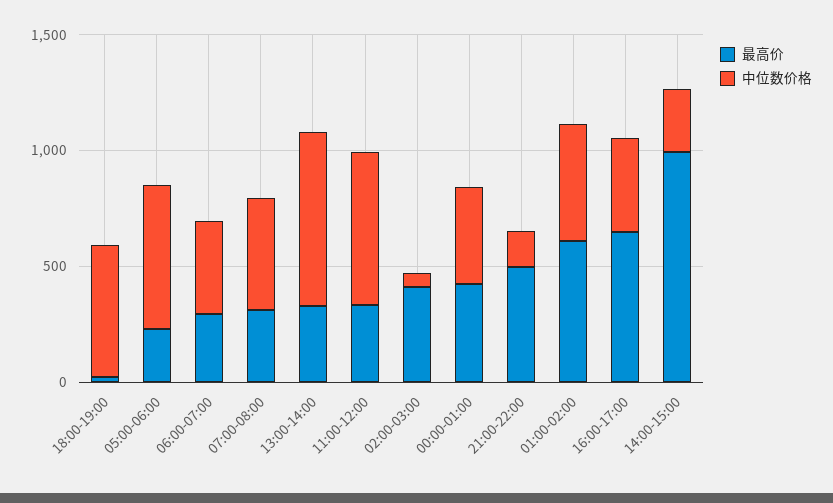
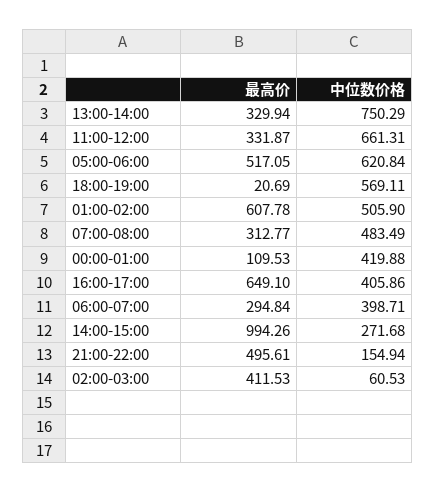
最高价, 05:00-06:00: 200 -> 517.05
最高价, 00:00-01:00: 400 -> 109.53

